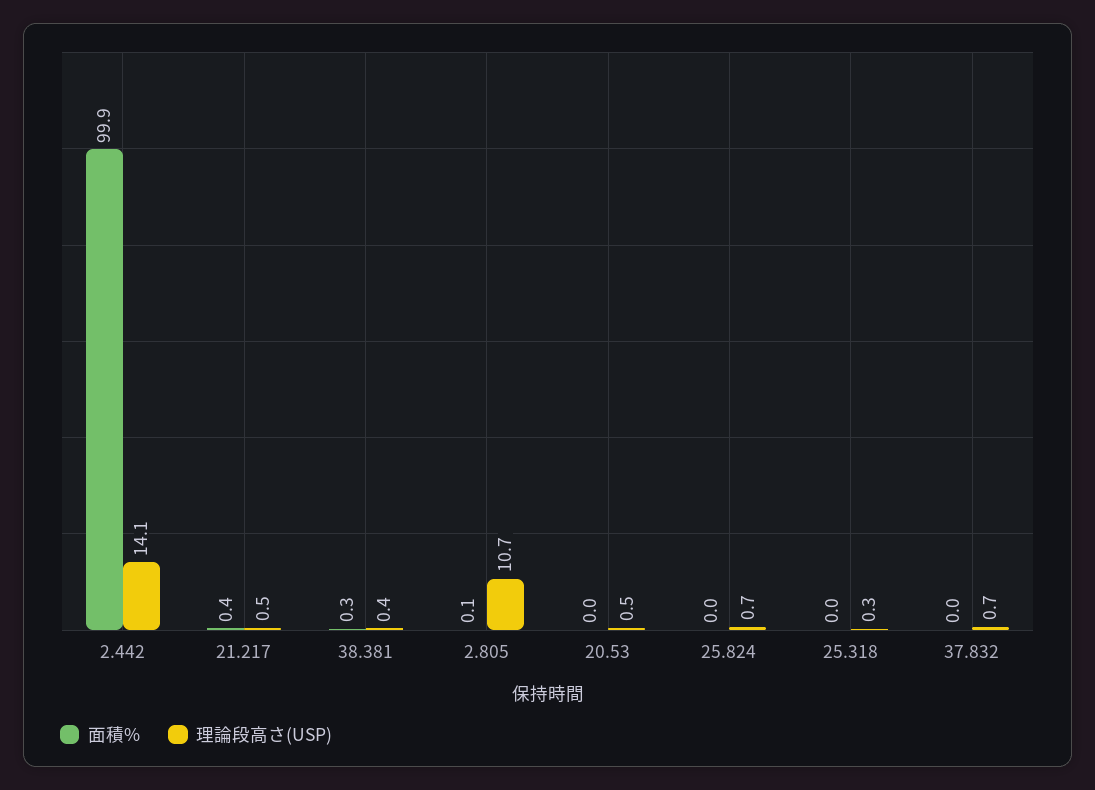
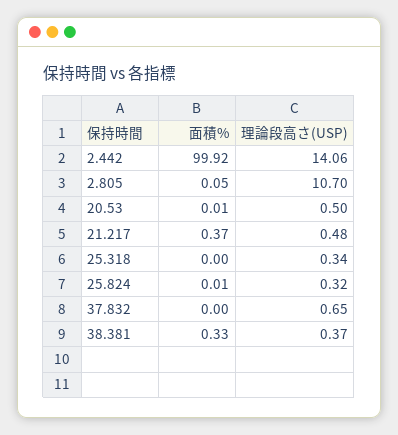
理論段高さ(USP), 25.824: 0.7 -> 0.32

